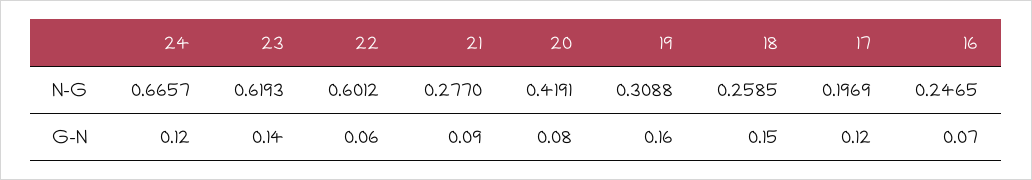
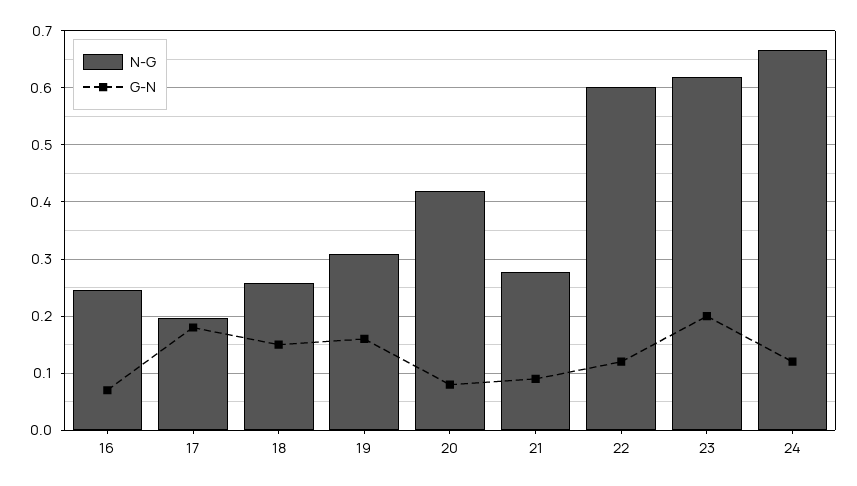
G-N, 23: 0.14 -> 0.2
G-N, 22: 0.06 -> 0.12
G-N, 17: 0.12 -> 0.18

